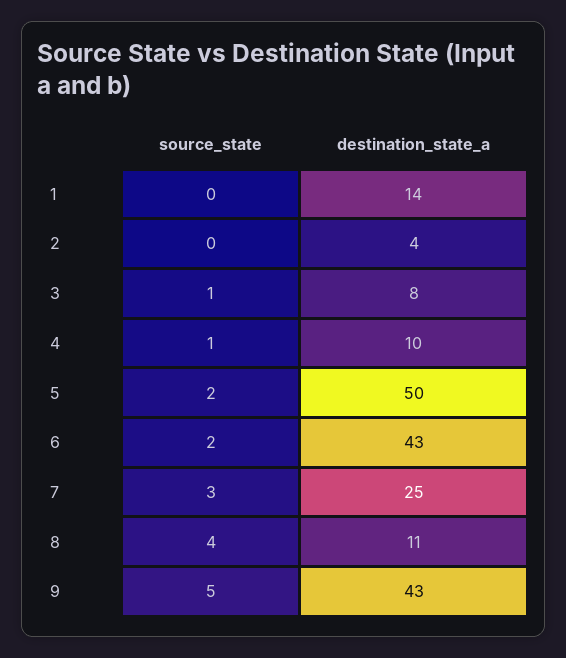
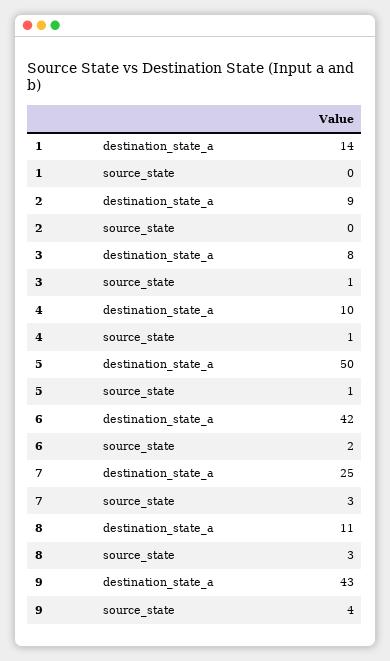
destination_state_a, 2: 4 -> 9
source_state, 5: 2 -> 1
destination_state_a, 6: 43 -> 42
source_state, 8: 4 -> 3
source_state, 9: 5 -> 4

